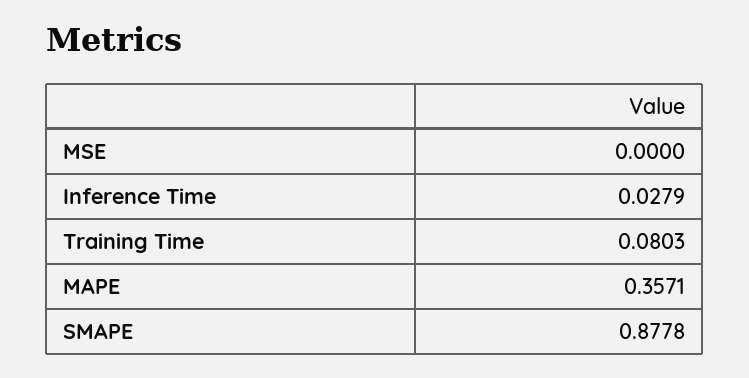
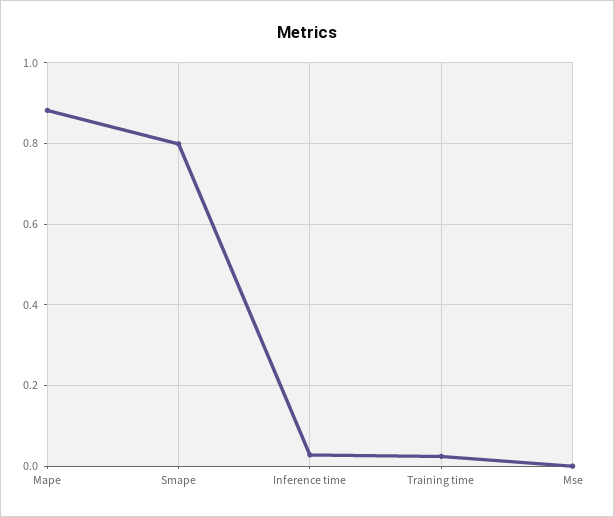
Training Time: 0.0803 -> 0.02
MAPE: 0.3571 -> 0.88
SMAPE: 0.8778 -> 0.8

